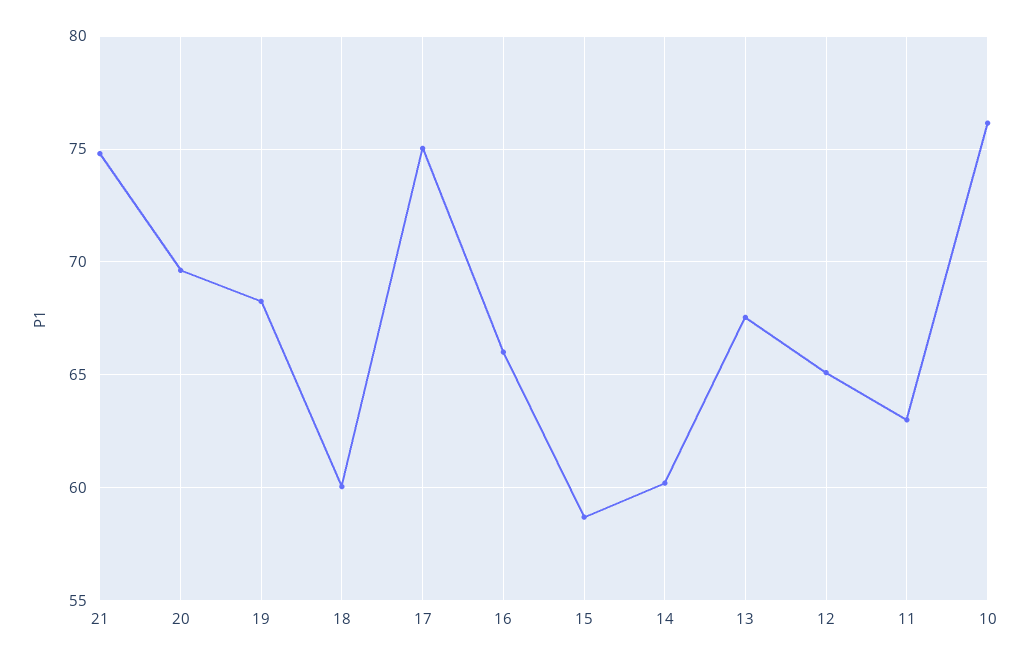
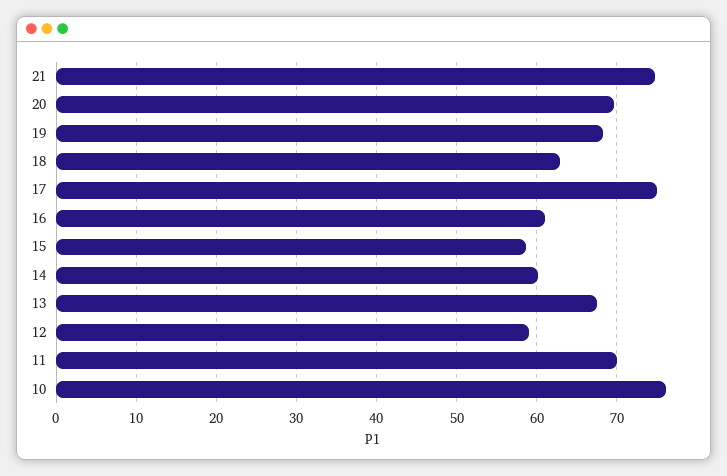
18: 60 -> 63
16: 66 -> 61
12: 65 -> 59
11: 63 -> 70

